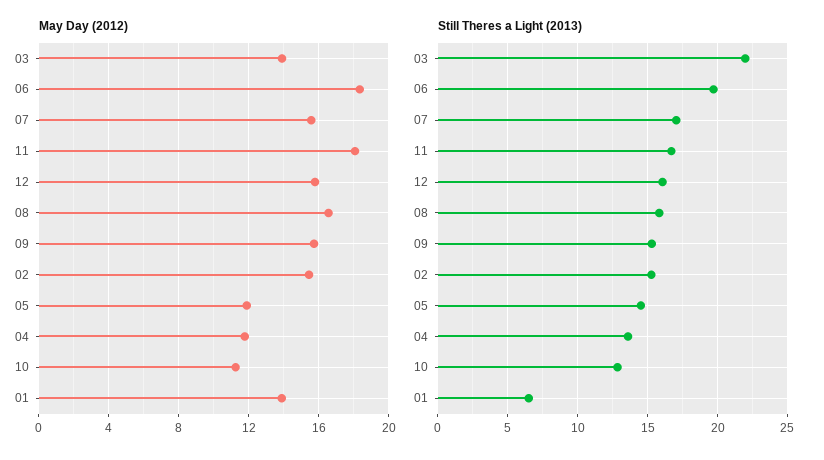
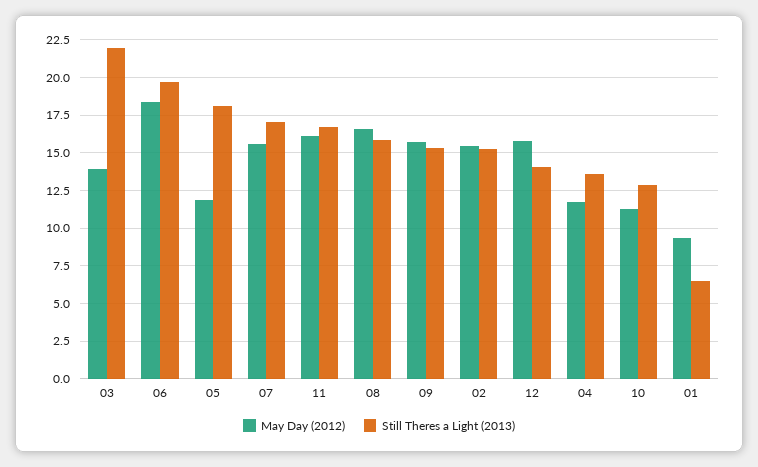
May Day (2012), 11: 18 -> 16
May Day (2012), 01: 14 -> 9.5
Still Theres a Light (2013), 12: 16 -> 14
Still Theres a Light (2013), 05: 14.5 -> 18

